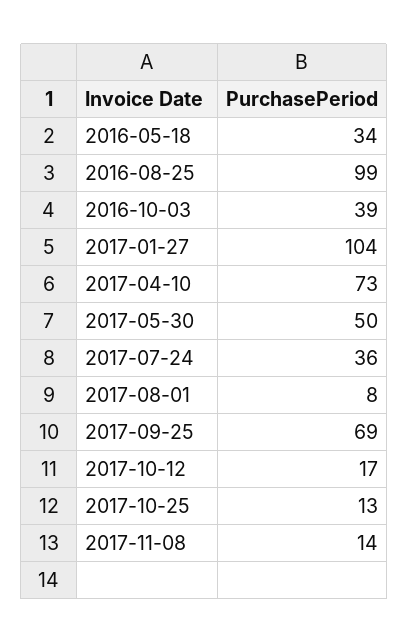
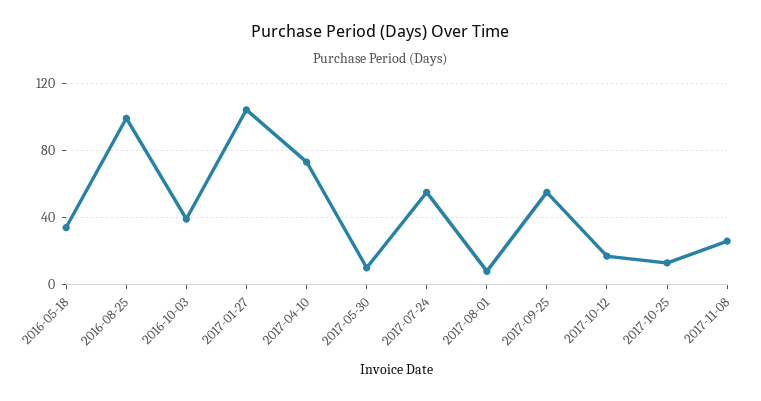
2017-05-30: 50 -> 10
2017-07-24: 36 -> 55
2017-09-25: 69 -> 55
2017-11-08: 14 -> 25

